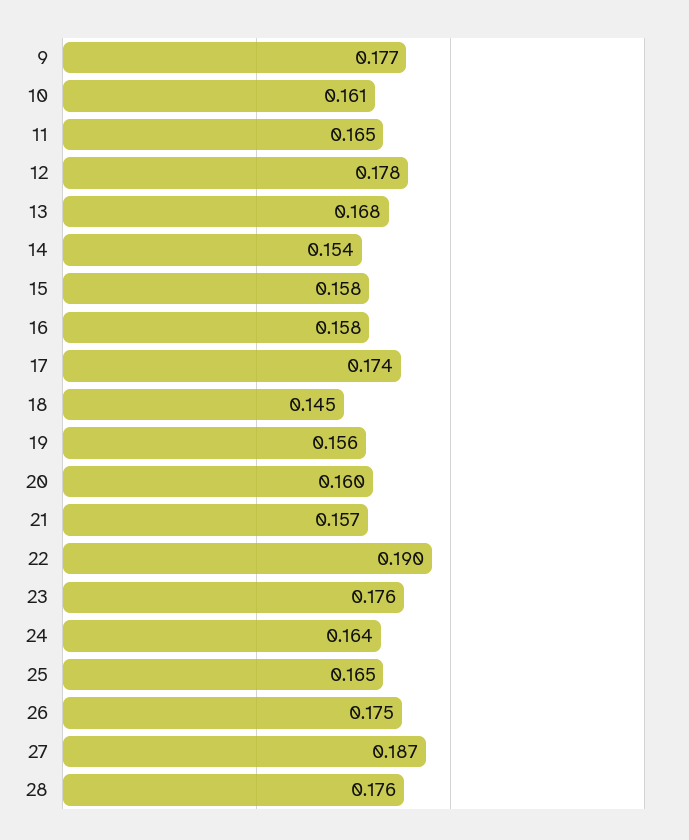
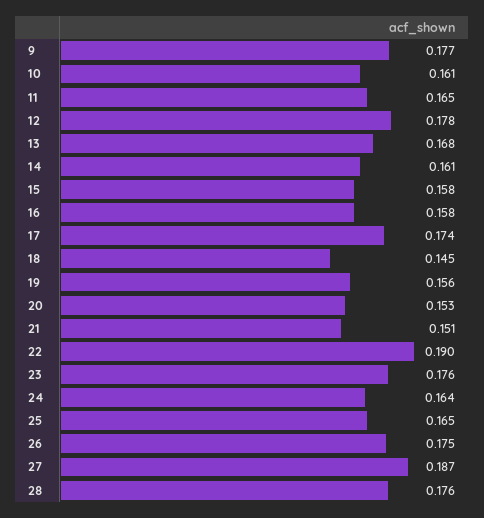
14: 0.154 -> 0.161
20: 0.16 -> 0.153
21: 0.157 -> 0.151

